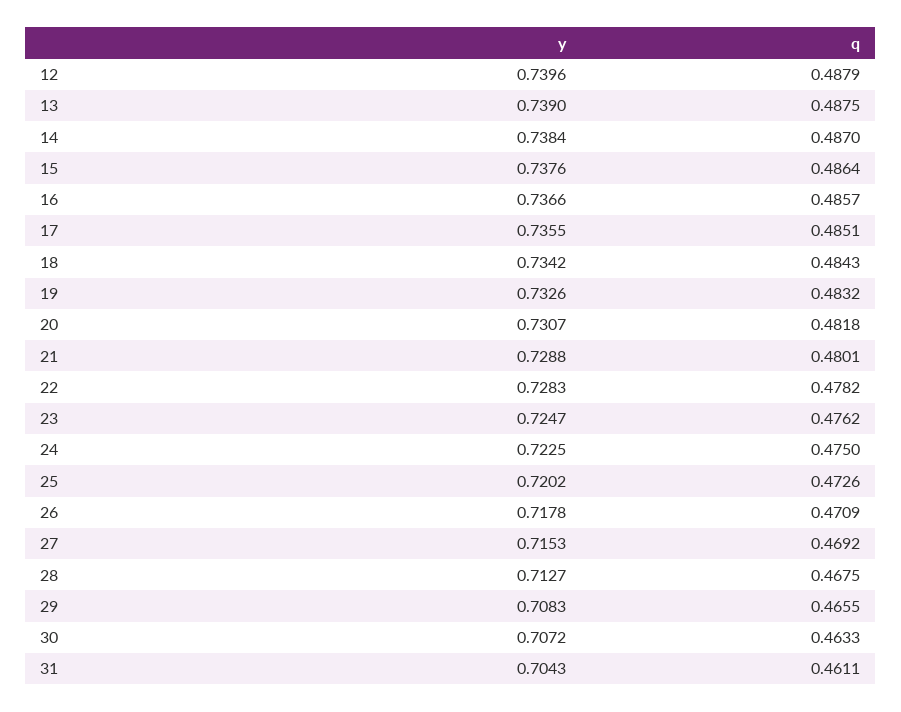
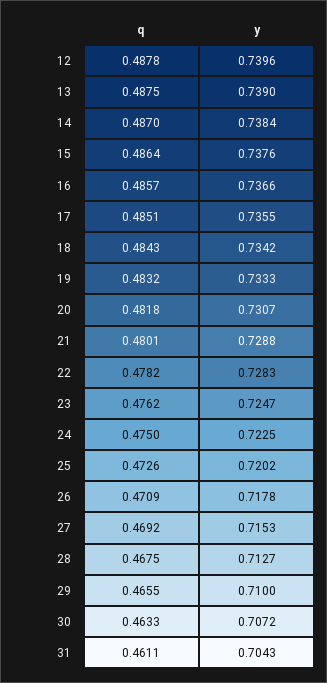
q, 12: 0.4879 -> 0.4878
y, 19: 0.7326 -> 0.7333
y, 29: 0.7083 -> 0.71

